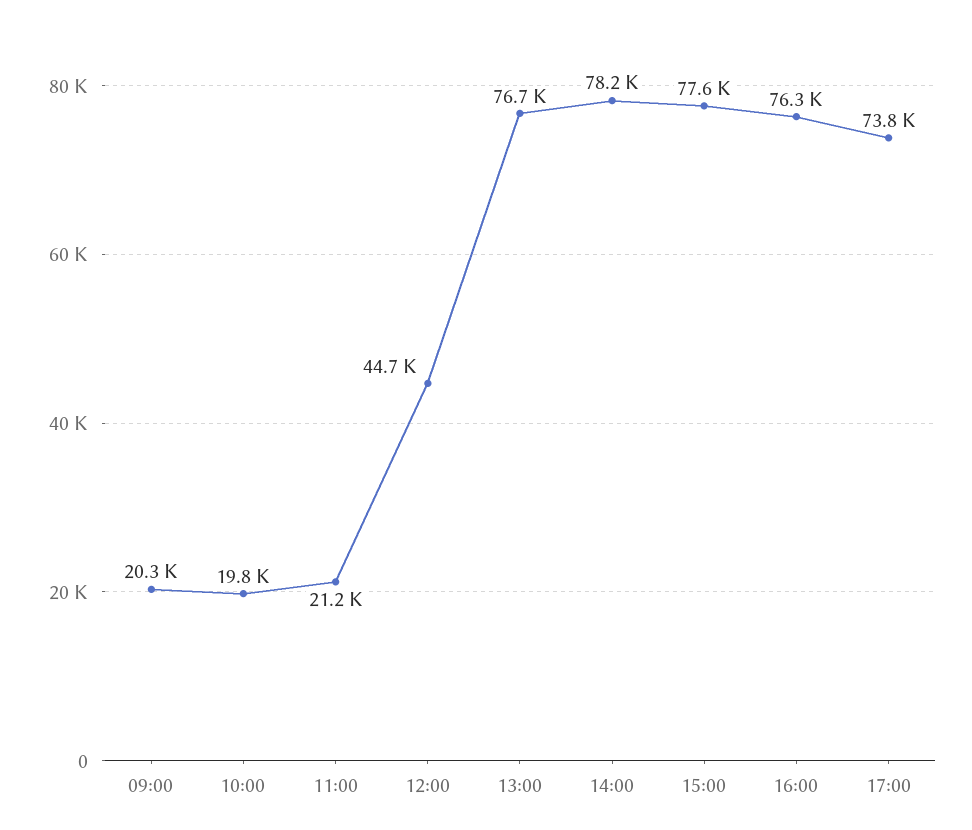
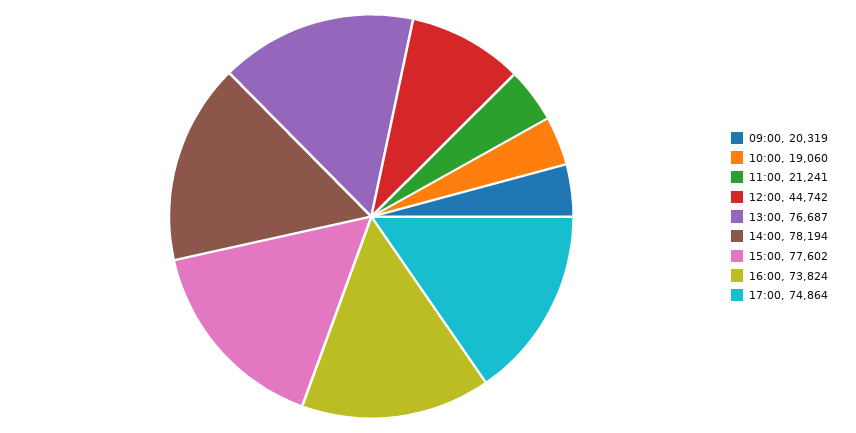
10:00: 19800 -> 19060
16:00: 76300 -> 73824
17:00: 73800 -> 74864

